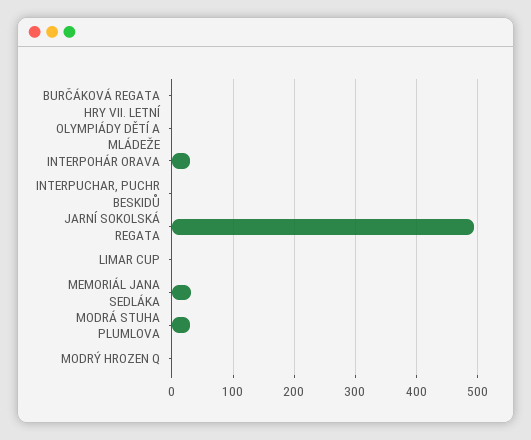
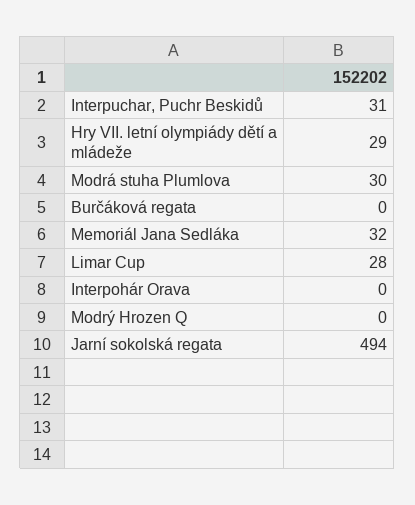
HRY VII. LETNÍ OLYMPIÁDY DĚTÍ A MLÁDEŽE: 0 -> 29
INTERPOHÁR ORAVA: 30 -> 0
INTERPUCHAR, PUCHR BESKIDŮ: 0 -> 31
LIMAR CUP: 0 -> 28

